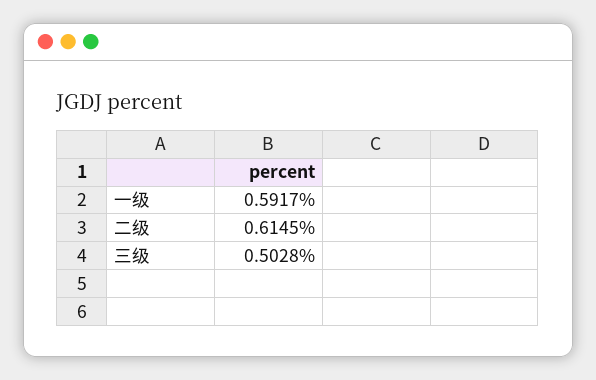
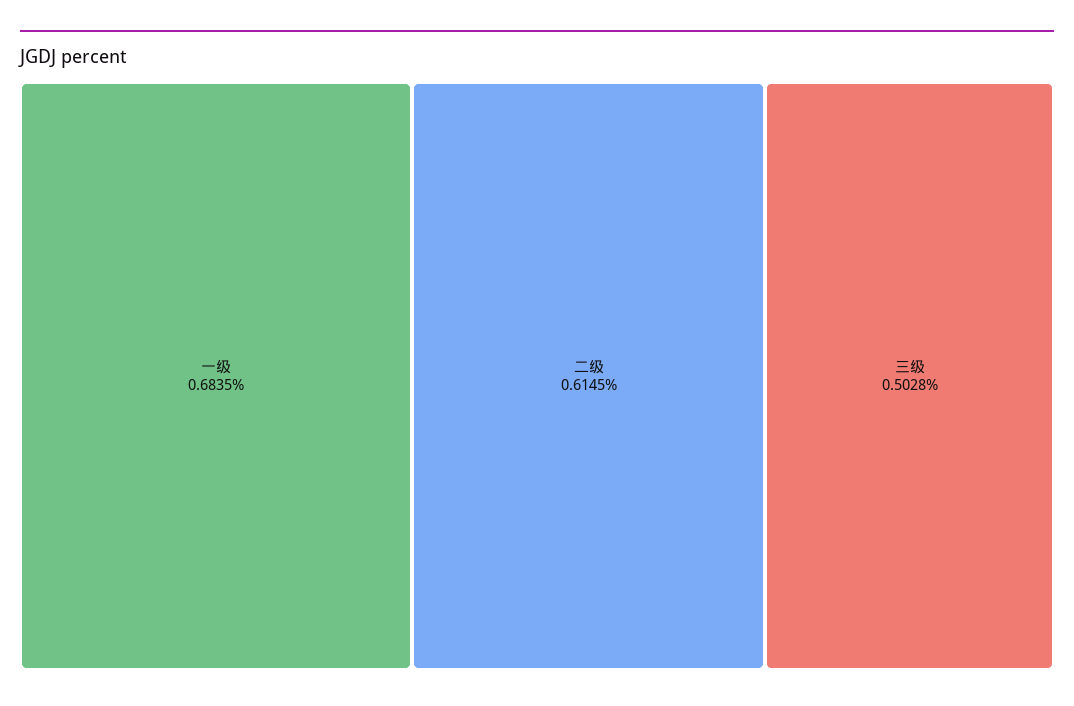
一级: 0.5917 -> 0.6835

